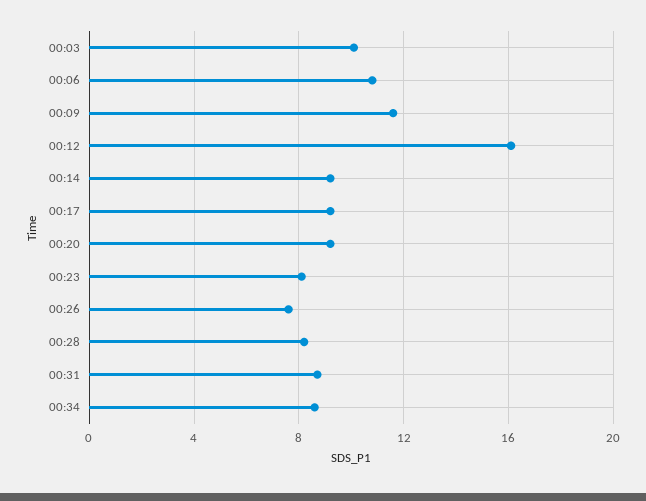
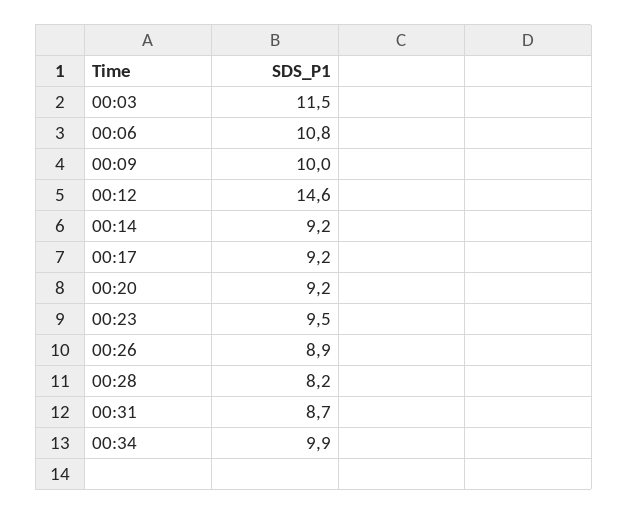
00:03: 10 -> 11.5
00:09: 11.5 -> 10
00:12: 16 -> 14.6
00:23: 8 -> 9.5
00:26: 7.5 -> 8.9
00:34: 8.5 -> 9.9

